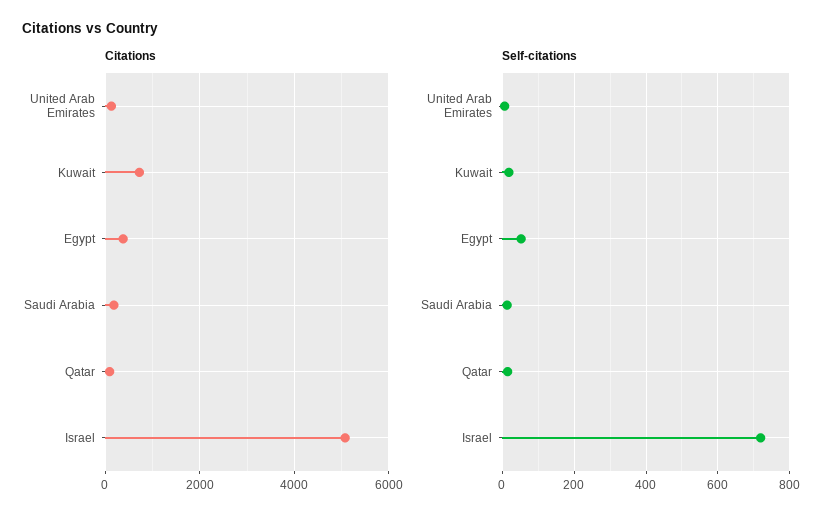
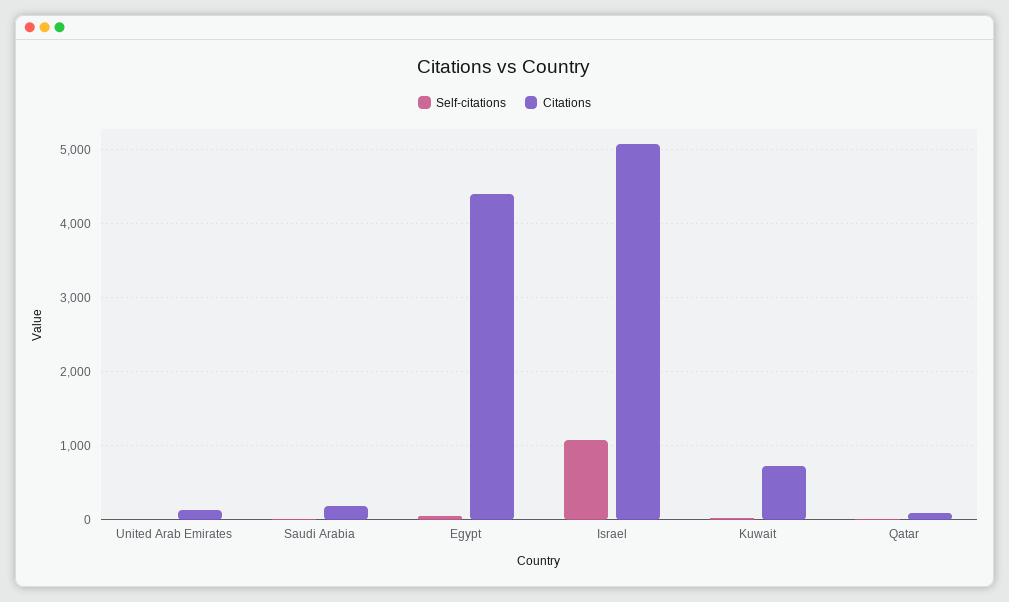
Citations, Egypt: 400 -> 4400
Self-citations, Israel: 720 -> 1100

